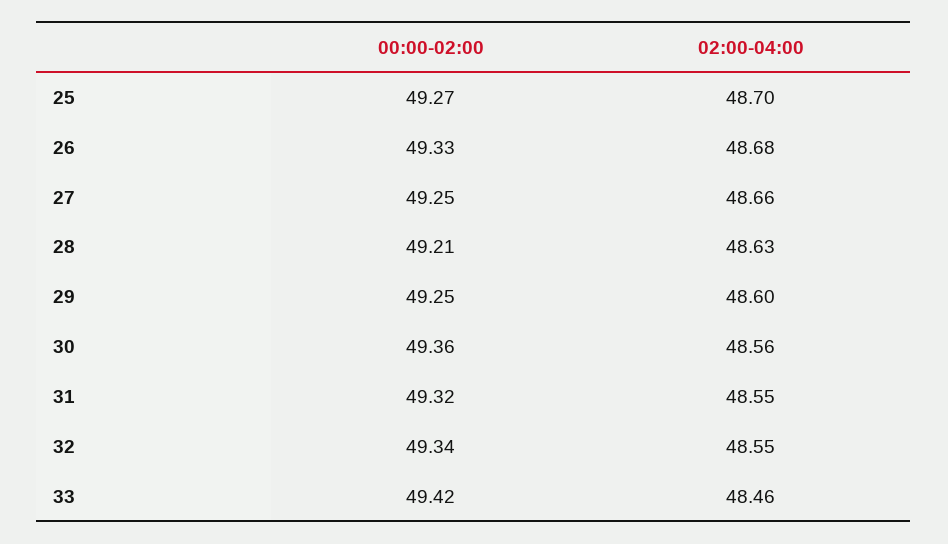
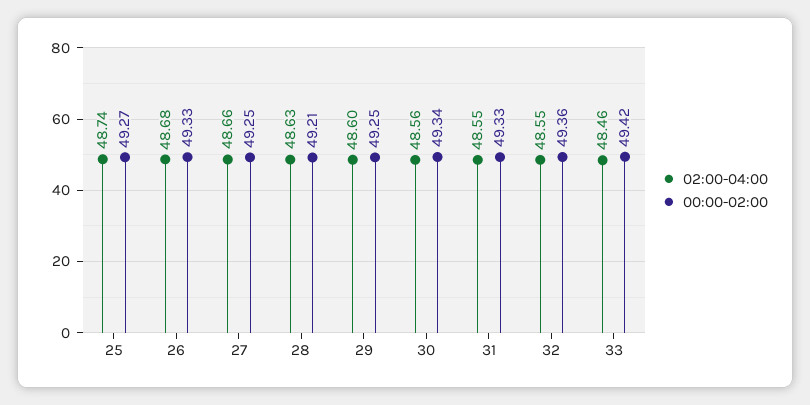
02:00-04:00, 25: 48.7 -> 48.74
00:00-02:00, 30: 49.36 -> 49.34
00:00-02:00, 31: 49.32 -> 49.33
00:00-02:00, 32: 49.34 -> 49.36

